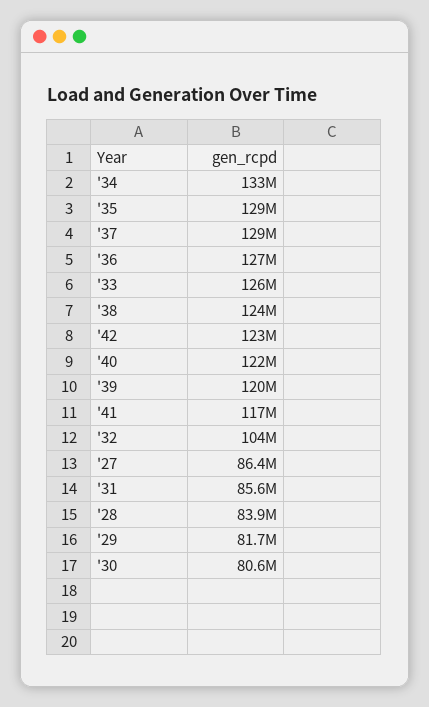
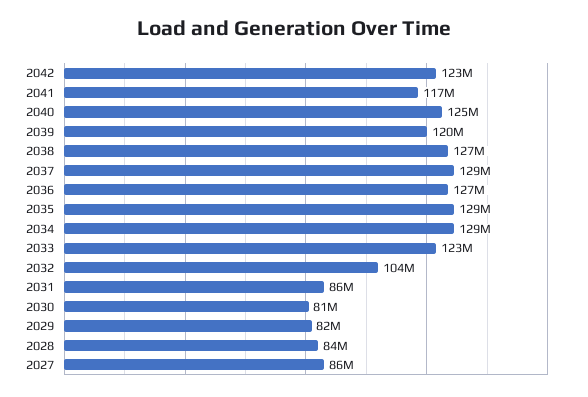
'34: 133000000 -> 129000000
'33: 126000000 -> 123000000
'38: 124000000 -> 127000000
'40: 122000000 -> 125000000

